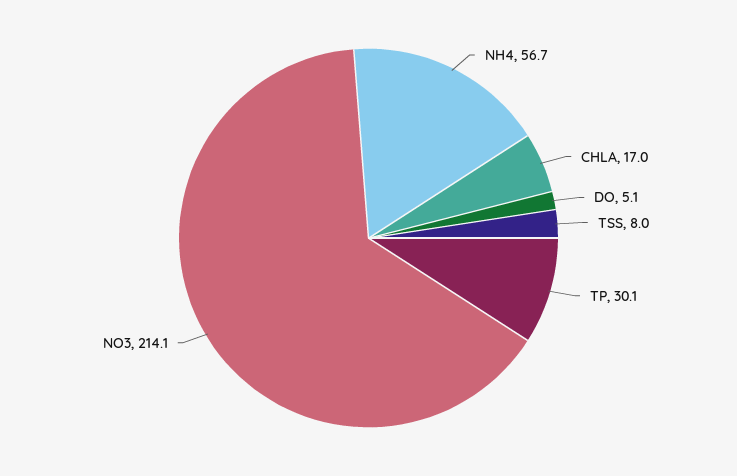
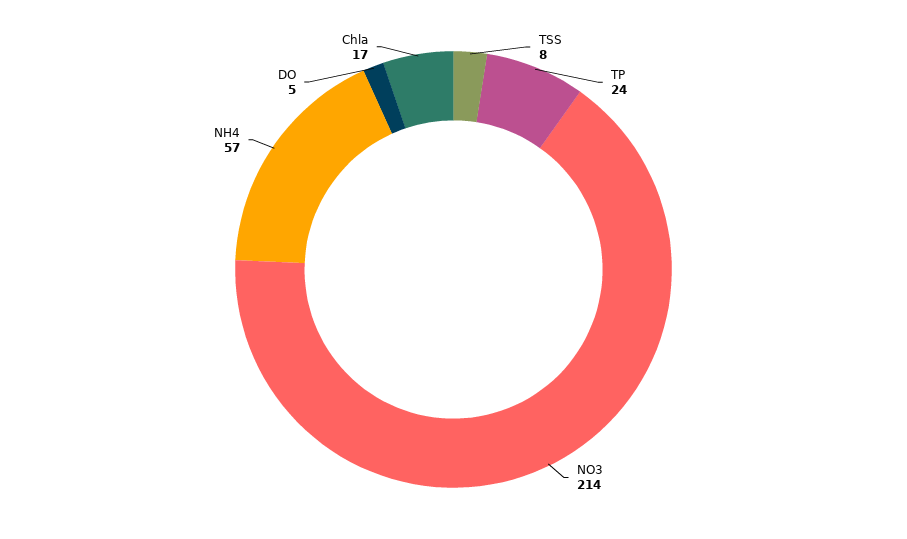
TP: 30.1 -> 24

